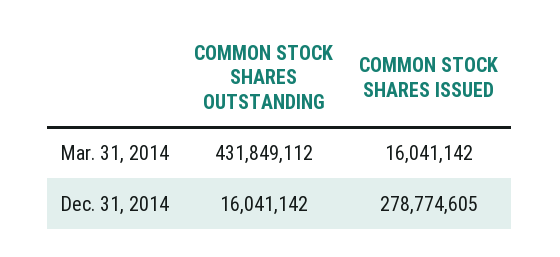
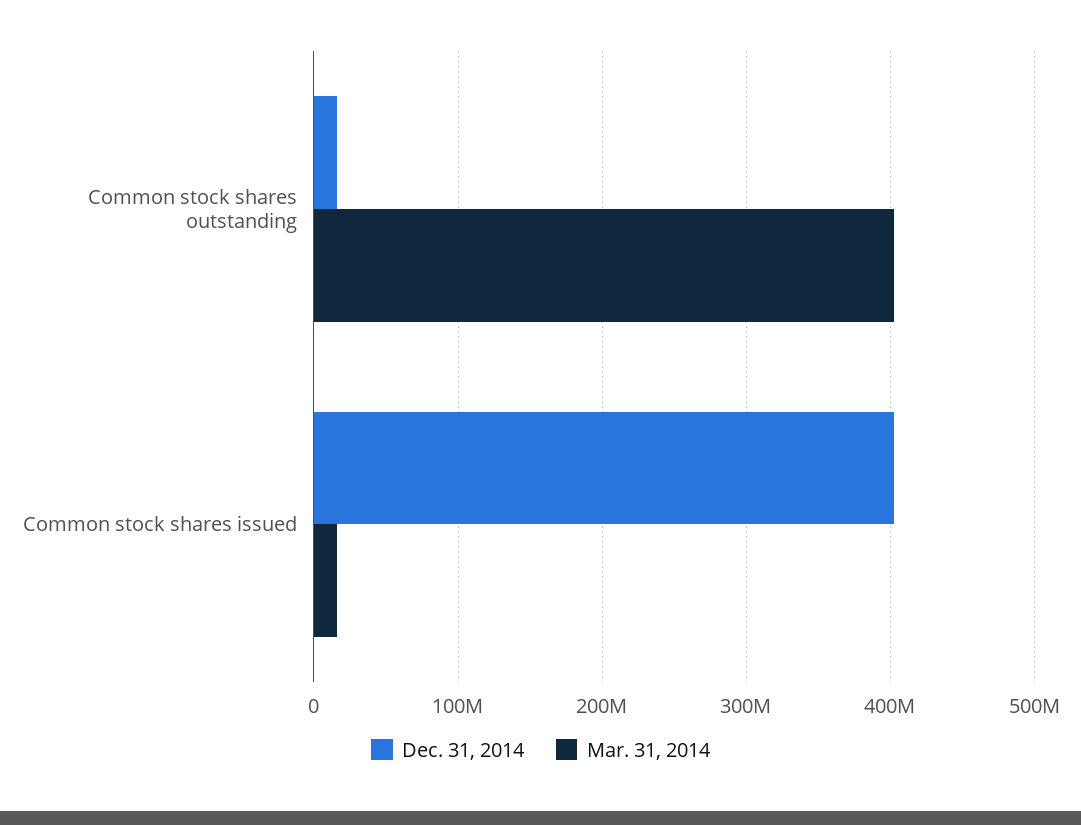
Mar. 31, 2014, COMMON STOCK SHARES OUTSTANDING: 431849112 -> 400000000
Dec. 31, 2014, COMMON STOCK SHARES ISSUED: 278774605 -> 400000000

